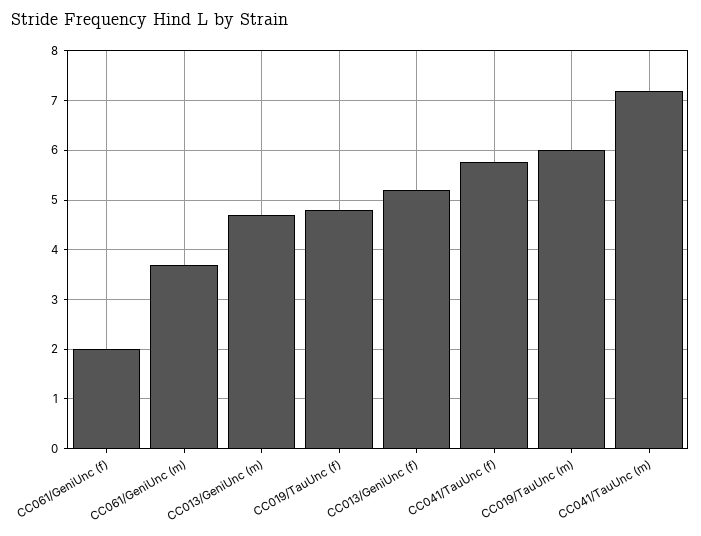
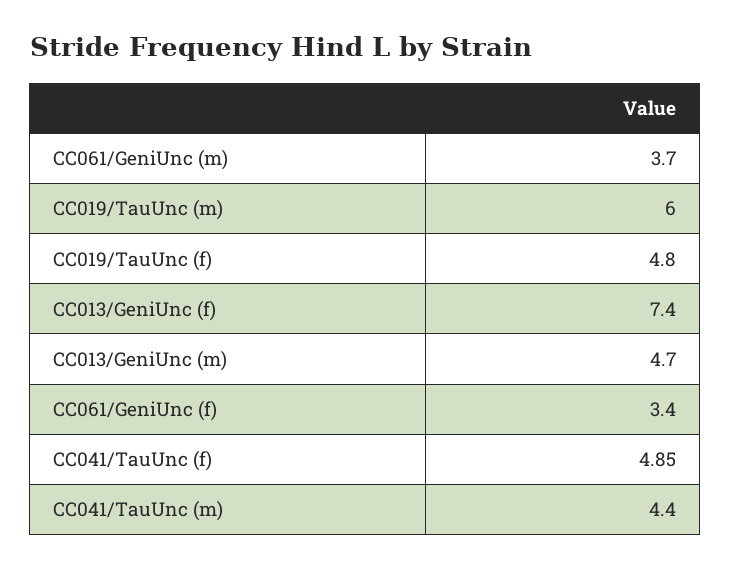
CC061/GeniUnc (f): 2 -> 3.4
CC013/GeniUnc (f): 5.2 -> 7.4
CC041/TauUnc (f): 5.8 -> 4.85
CC041/TauUnc (m): 7.2 -> 4.4

